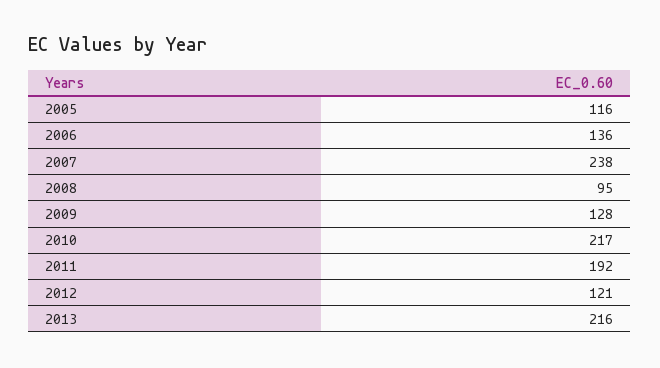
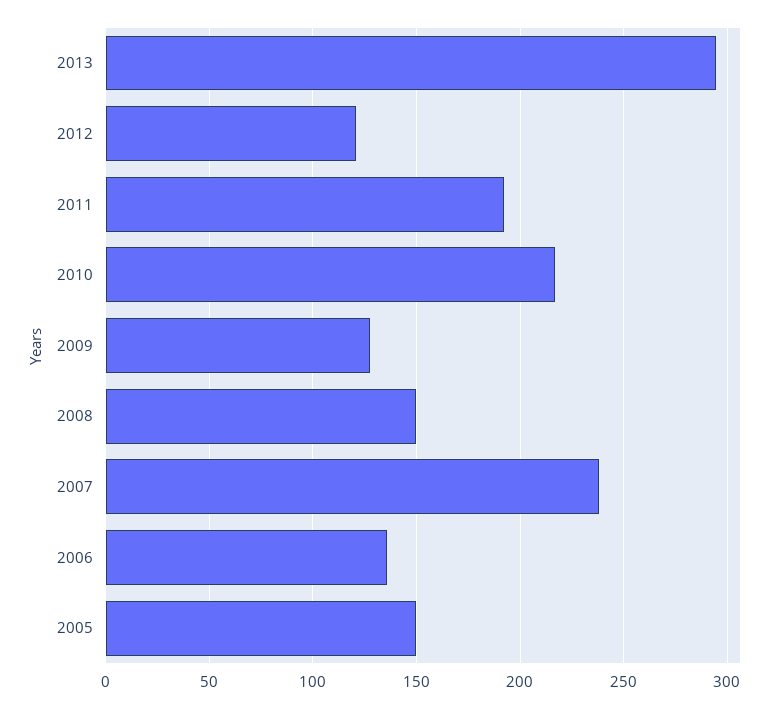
2005: 116 -> 150
2008: 95 -> 150
2013: 216 -> 295

